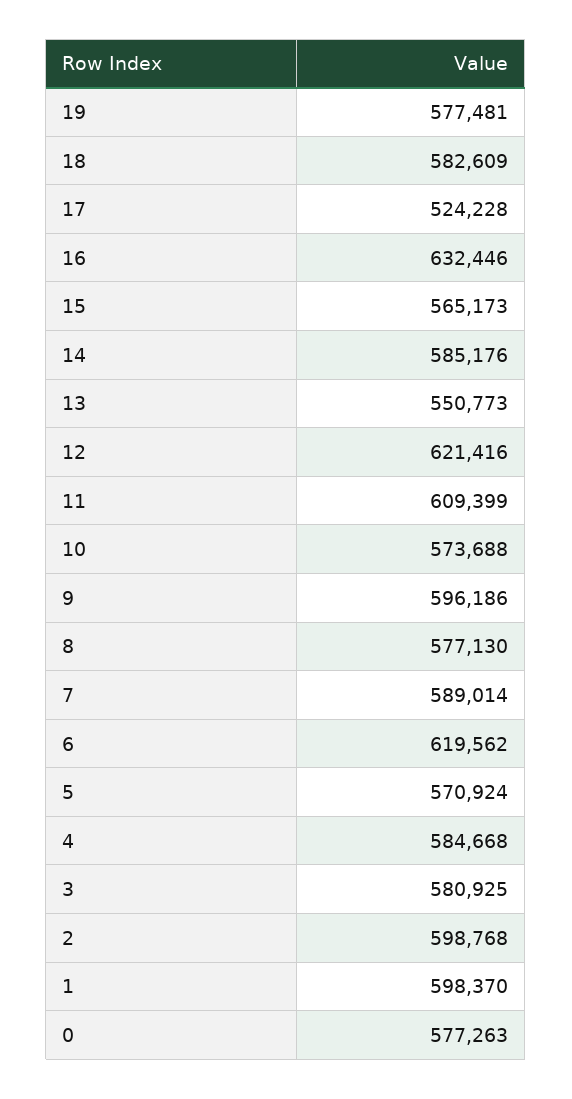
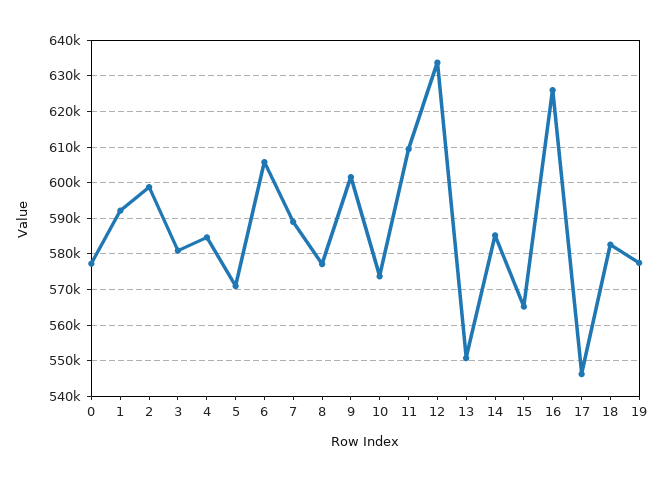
17: 524228 -> 546000
16: 632446 -> 626000
12: 621416 -> 634000
9: 596186 -> 602000
6: 619562 -> 606000
1: 598370 -> 592000

